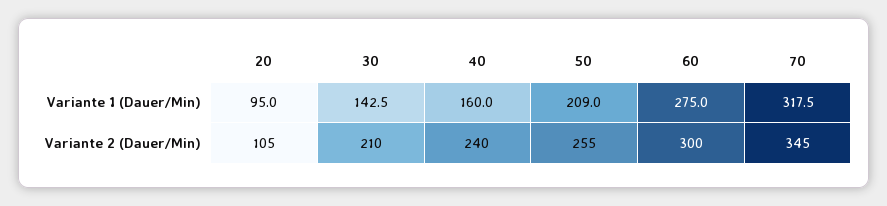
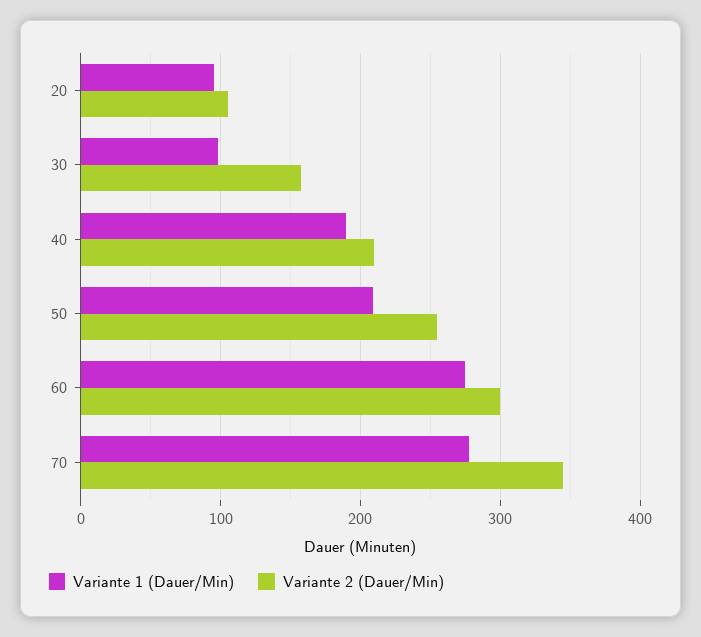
Variante 1 (Dauer/Min), 30: 142.5 -> 100
Variante 1 (Dauer/Min), 40: 160 -> 190
Variante 1 (Dauer/Min), 70: 317.5 -> 280
Variante 2 (Dauer/Min), 30: 210 -> 160
Variante 2 (Dauer/Min), 40: 240 -> 210

